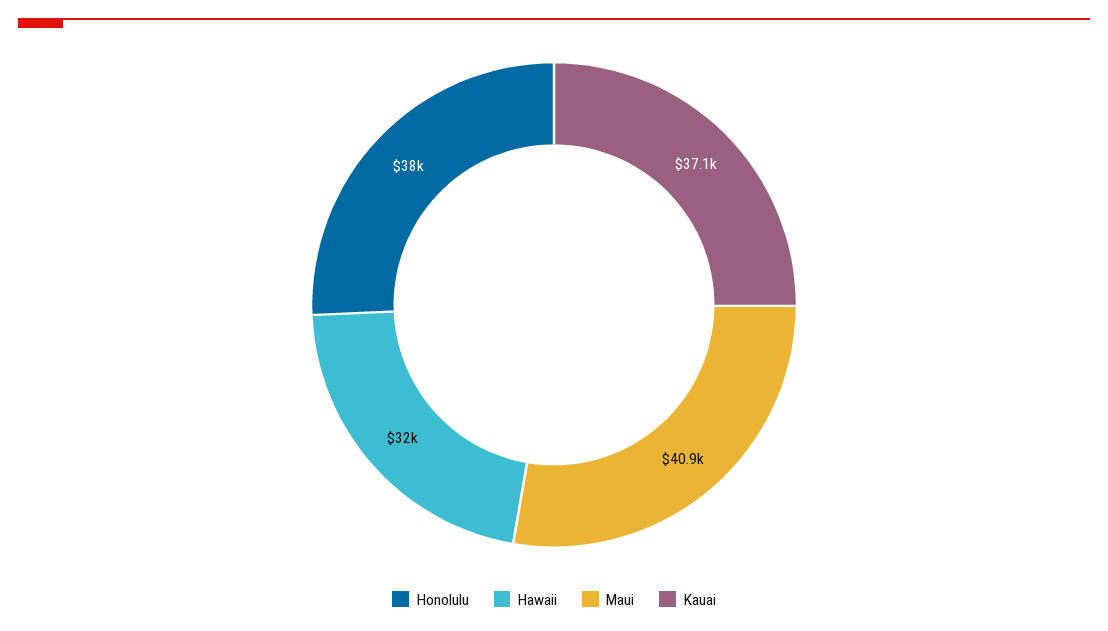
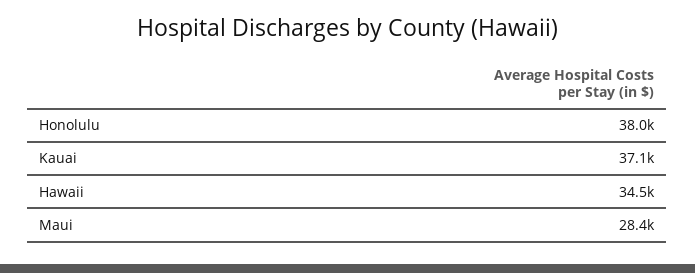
Hawaii: 32000 -> 34500
Maui: 40900 -> 28400

